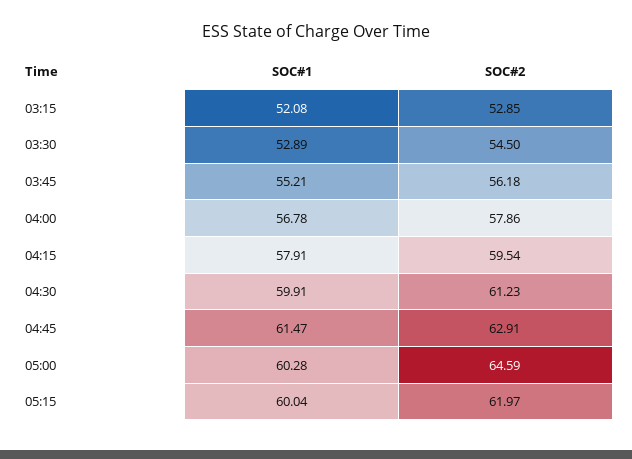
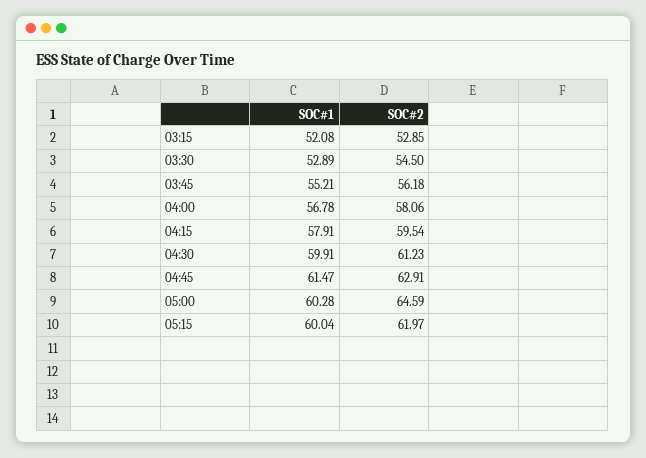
SOC#2, 04:00: 57.86 -> 58.06

